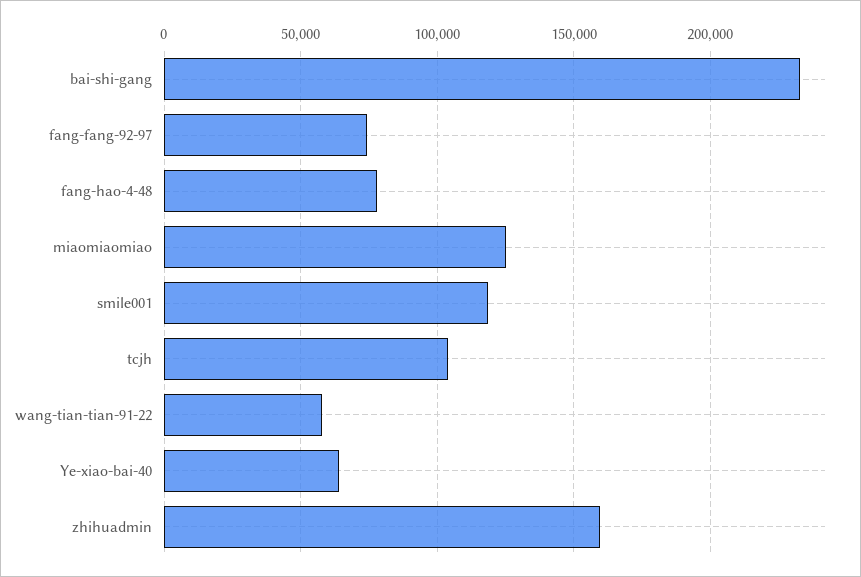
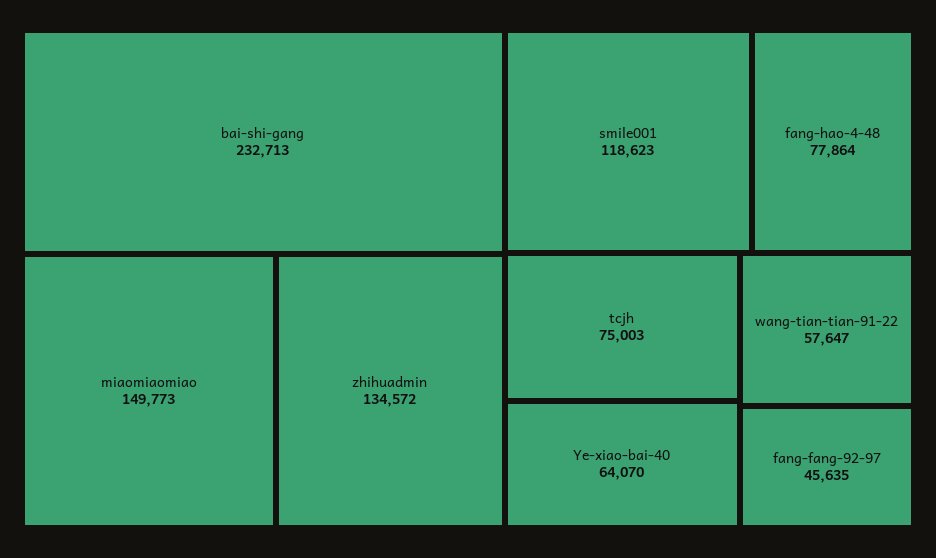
fang-fang-92-97: 75000 -> 45635
miaomiaomiao: 125000 -> 149773
tcjh: 105000 -> 75003
zhihuadmin: 160000 -> 134572

